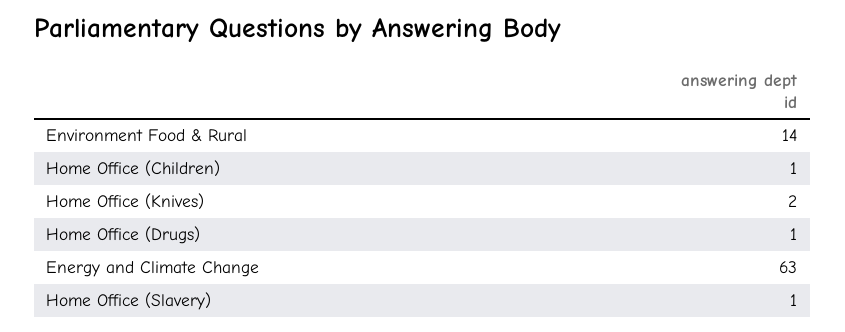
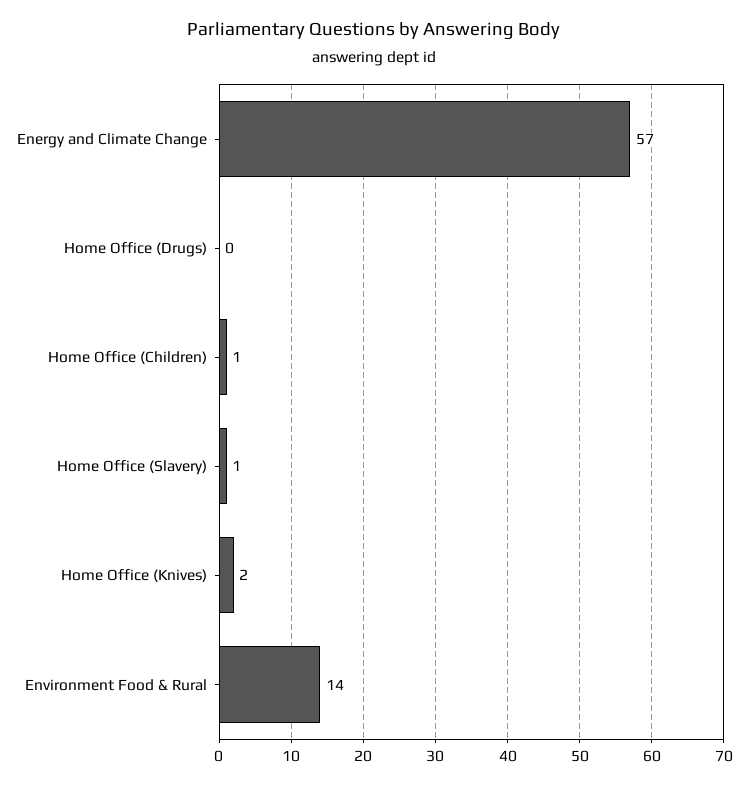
Home Office (Drugs): 1 -> 0
Energy and Climate Change: 63 -> 57

